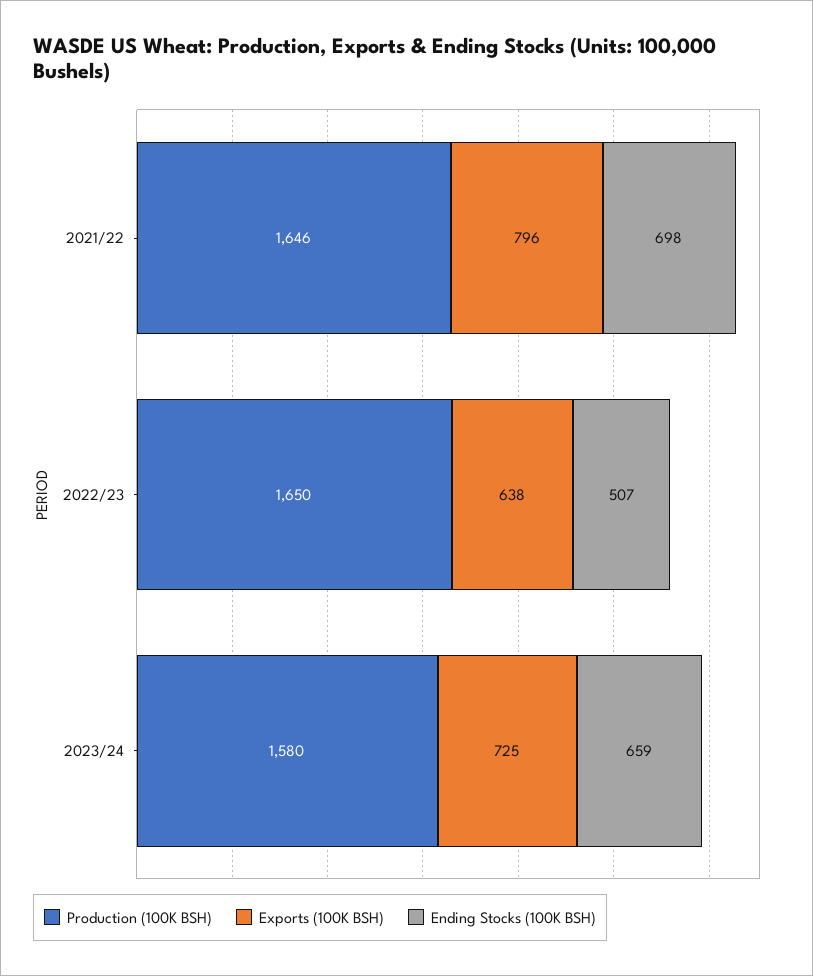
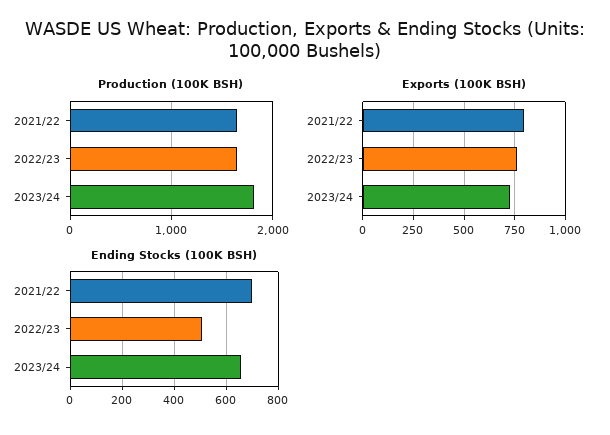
Exports (100K BSH), 2022/23: 638 -> 750
Production (100K BSH), 2023/24: 1580 -> 1800

